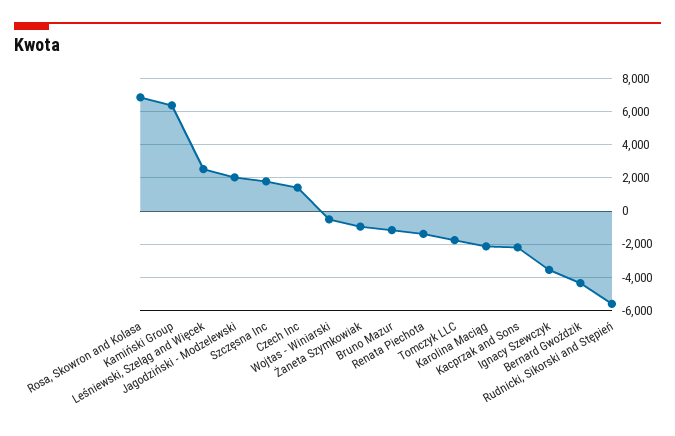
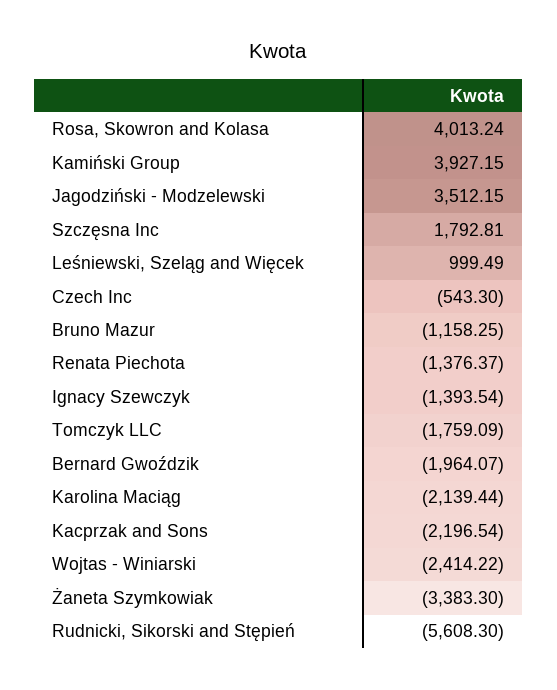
Rosa, Skowron and Kolasa: 7000 -> 4013.24
Kamiński Group: 6500 -> 3927.15
Leśniewski, Szeląg and Więcek: 2500 -> 999.49
Jagodziński - Modzelewski: 2000 -> 3512.15
Czech Inc: 1500 -> -543.3
Wojtas - Winiarski: -500 -> -2414.22
Żaneta Szymkowiak: -1000 -> -3383.3
Ignacy Szewczyk: -3500 -> -1393.54
Bernard Gwoździk: -4500 -> -1964.07

